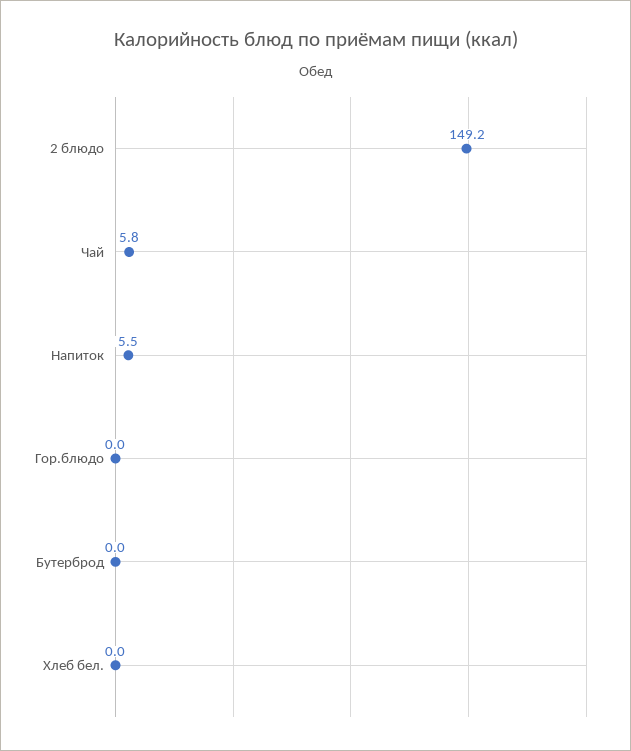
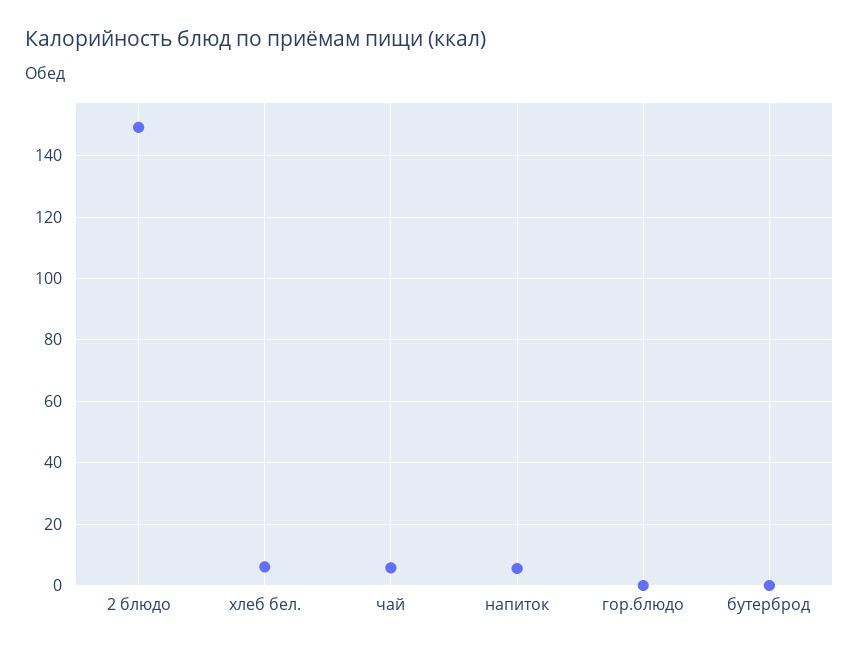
Хлеб бел.: 0 -> 6

